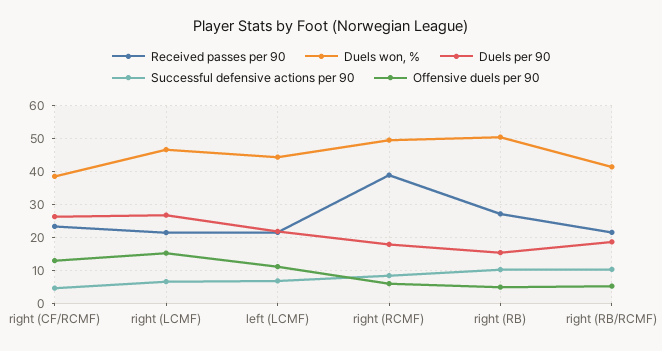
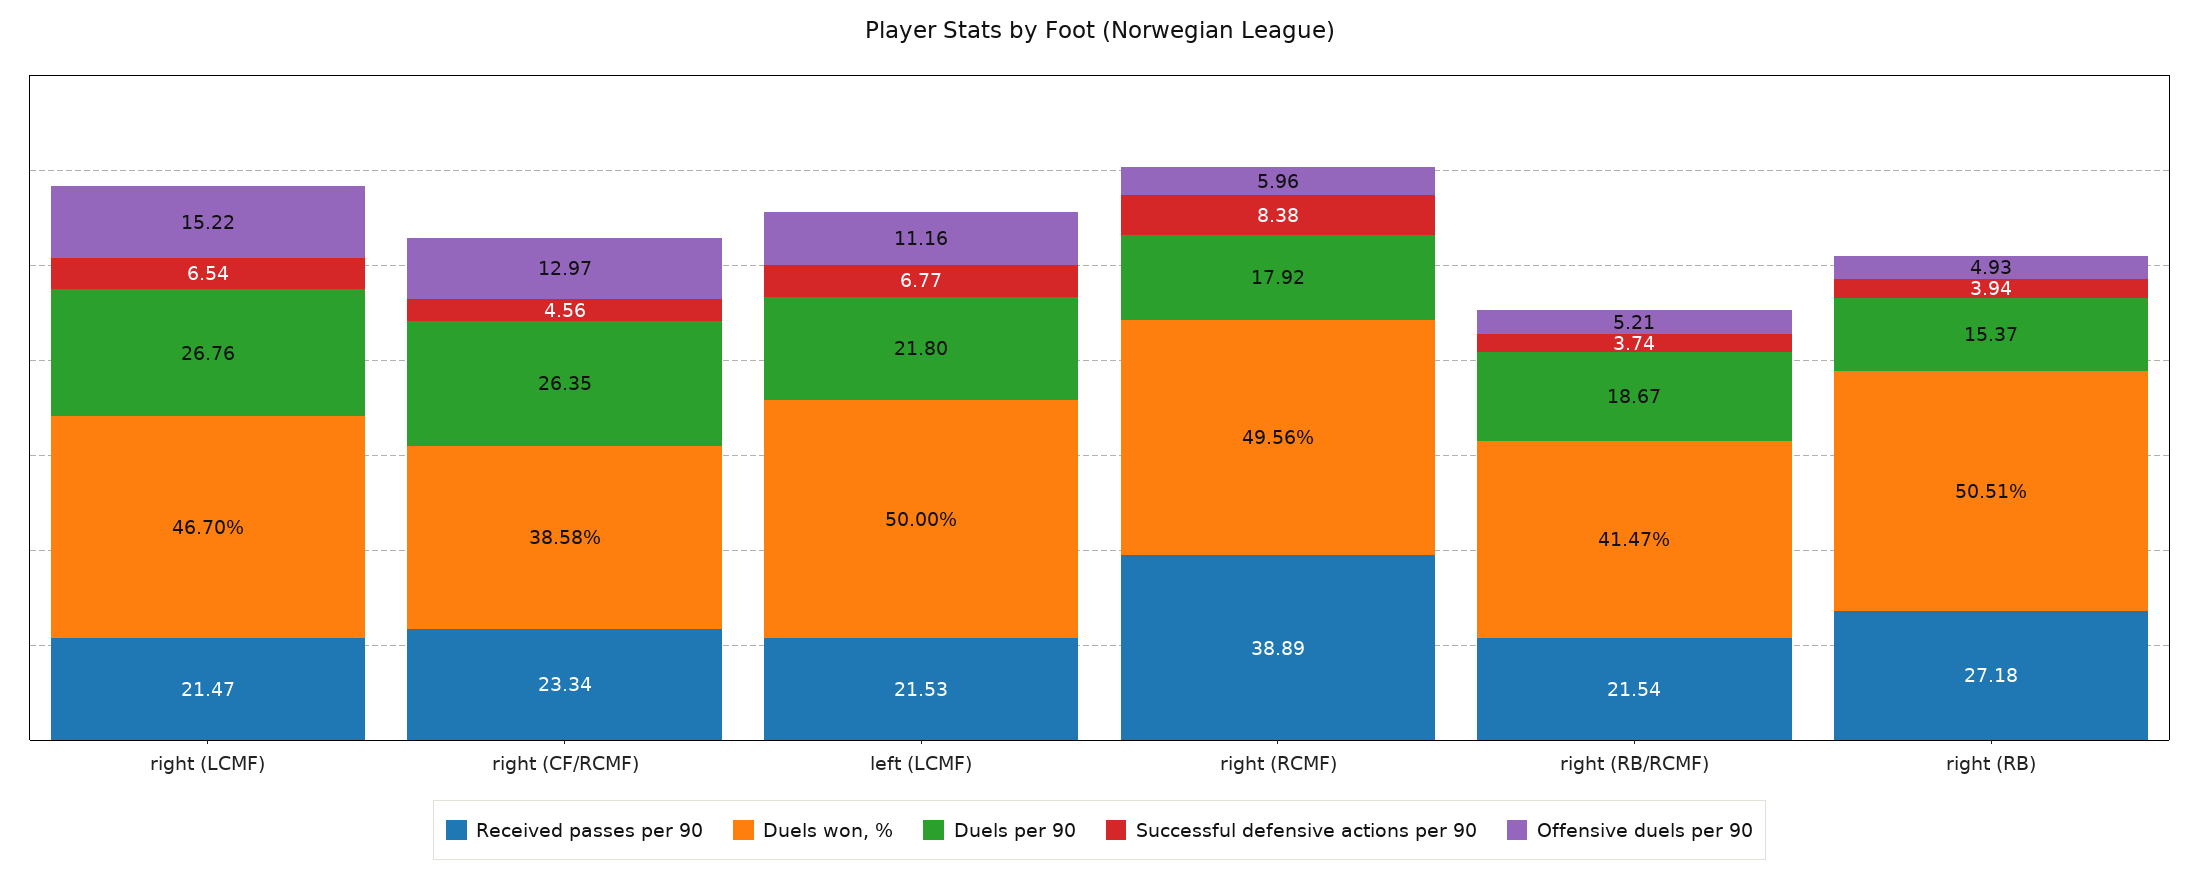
Duels won, %, left (LCMF): 44 -> 50
Successful defensive actions per 90, right (RB): 10 -> 3.94
Successful defensive actions per 90, right (RB/RCMF): 10 -> 3.74

